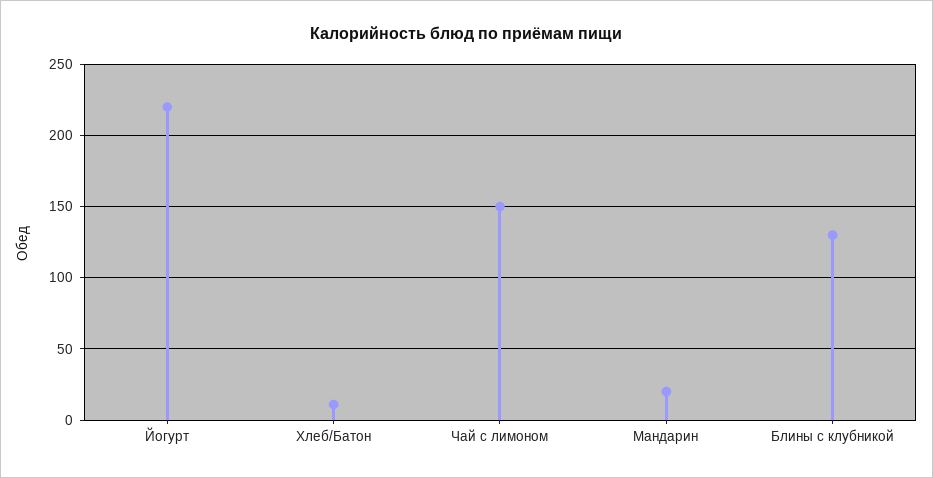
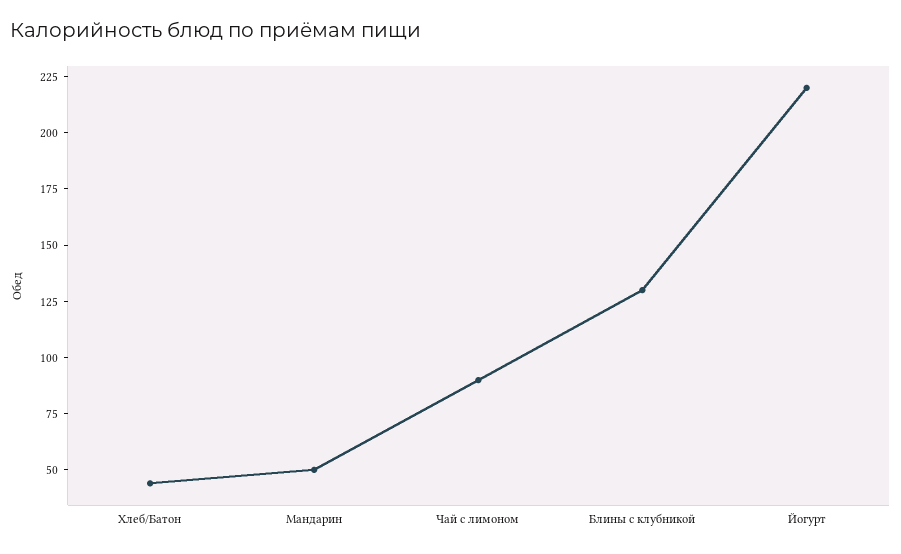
Хлеб/Батон: 10 -> 45
Чай с лимоном: 150 -> 90
Мандарин: 20 -> 50

